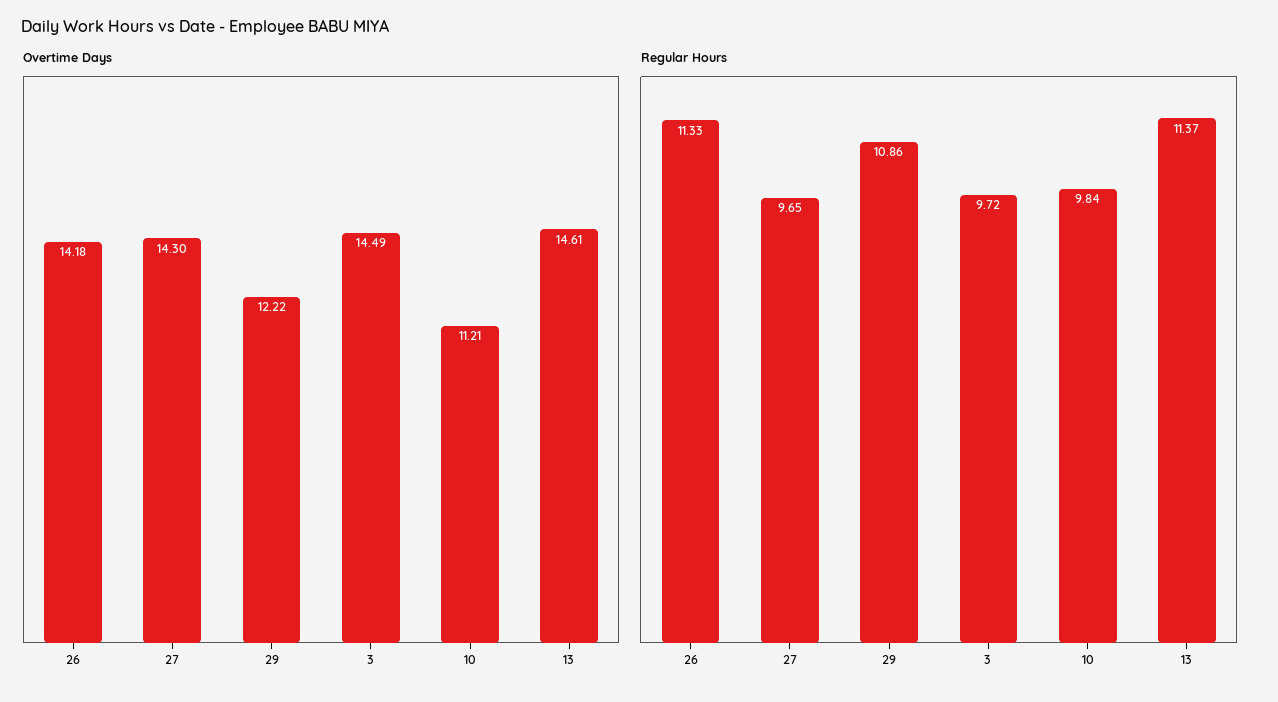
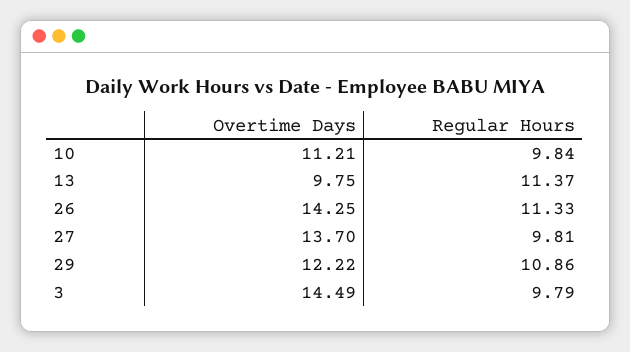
Overtime Days, 26: 14.18 -> 14.25
Overtime Days, 27: 14.3 -> 13.7
Overtime Days, 13: 14.61 -> 9.75
Regular Hours, 27: 9.65 -> 9.81
Regular Hours, 3: 9.72 -> 9.79

